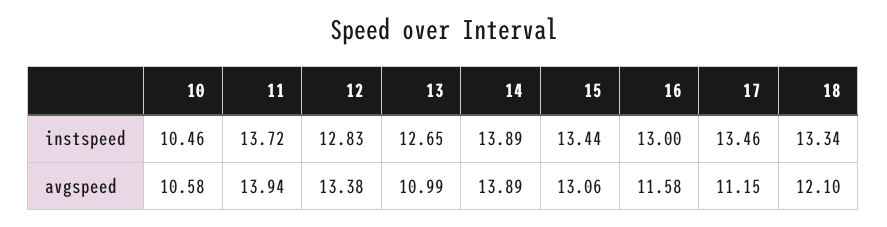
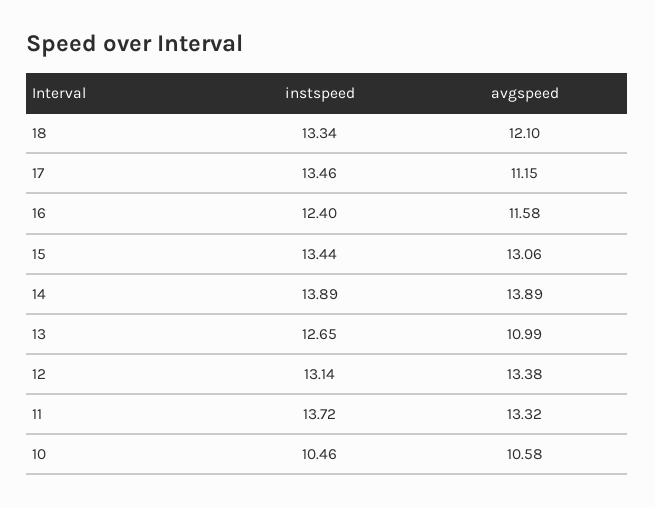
12, instspeed: 12.83 -> 13.14
16, instspeed: 13 -> 12.4
11, avgspeed: 13.94 -> 13.32

